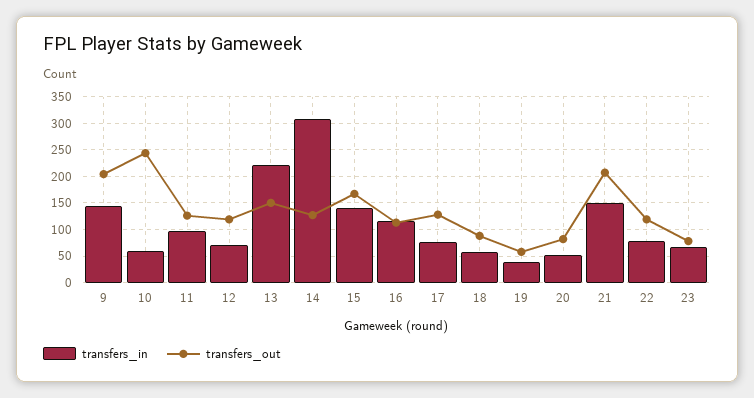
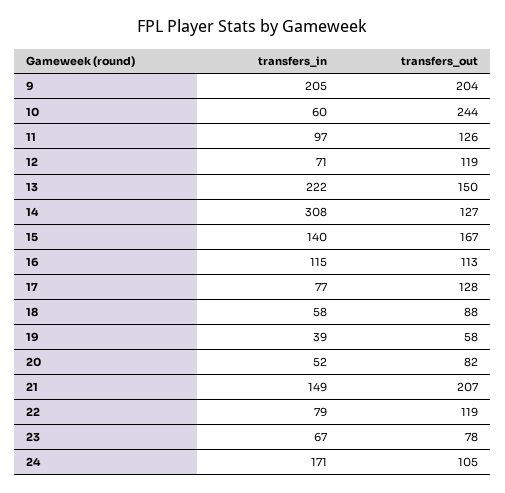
transfers_in, 9: 150 -> 205
transfers_in, 24: none -> 171
transfers_out, 24: none -> 105

